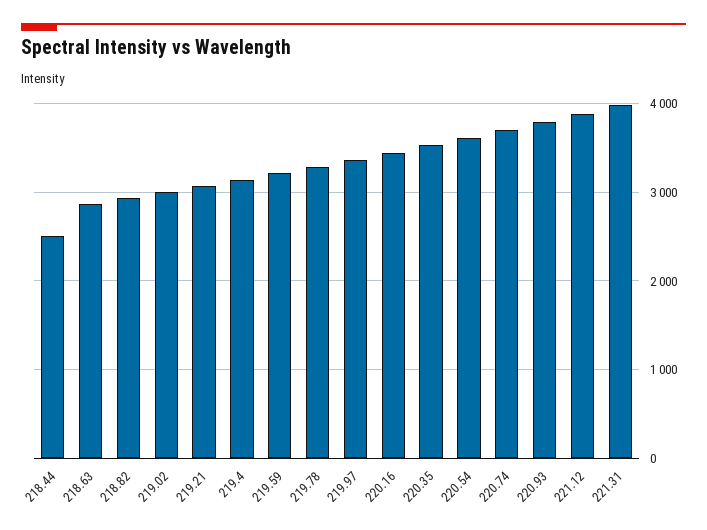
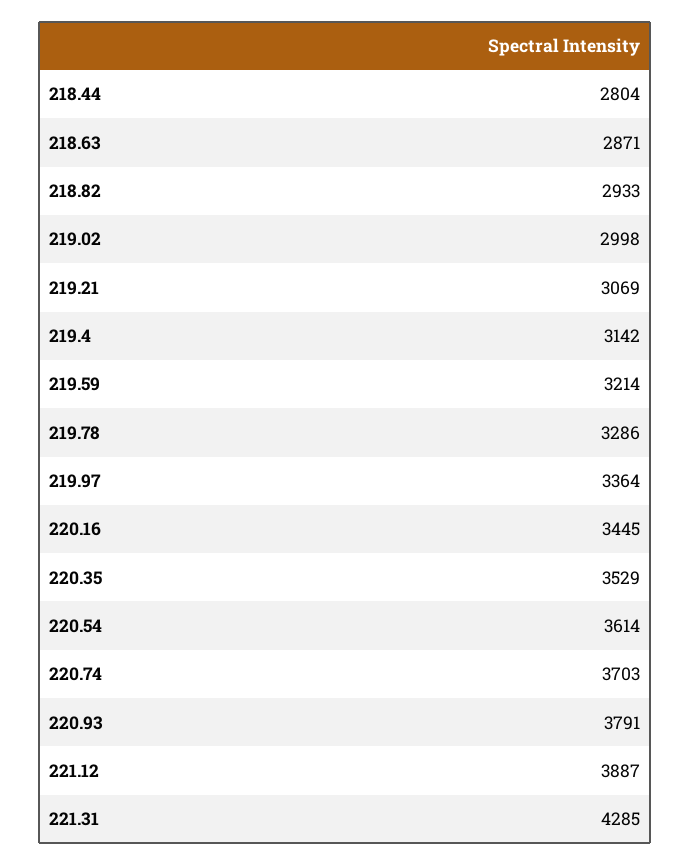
218.44: 2500 -> 2804
221.31: 4000 -> 4285

